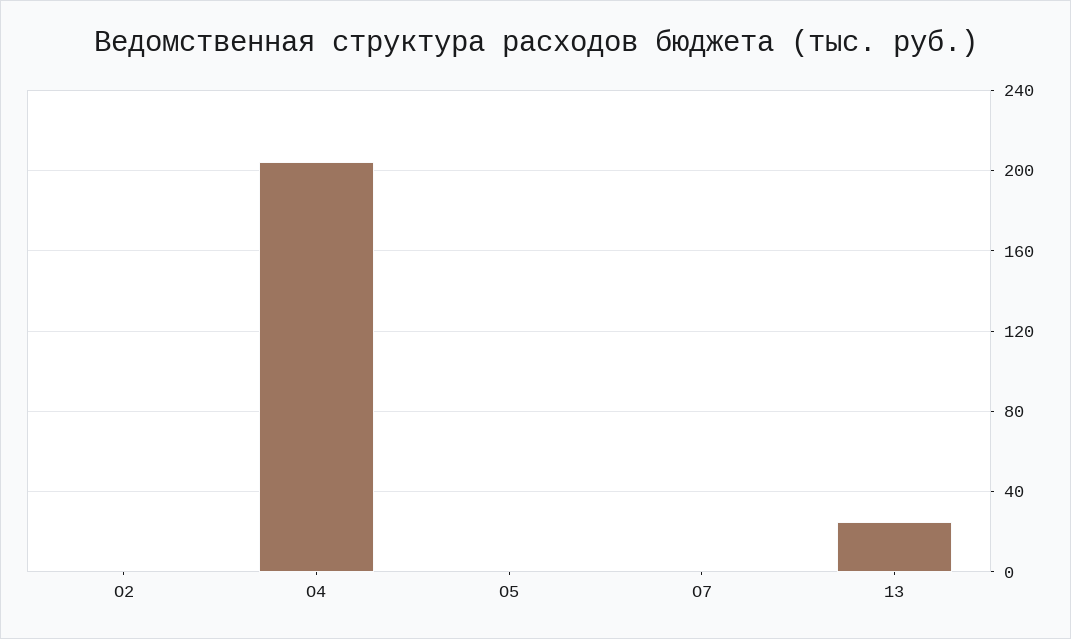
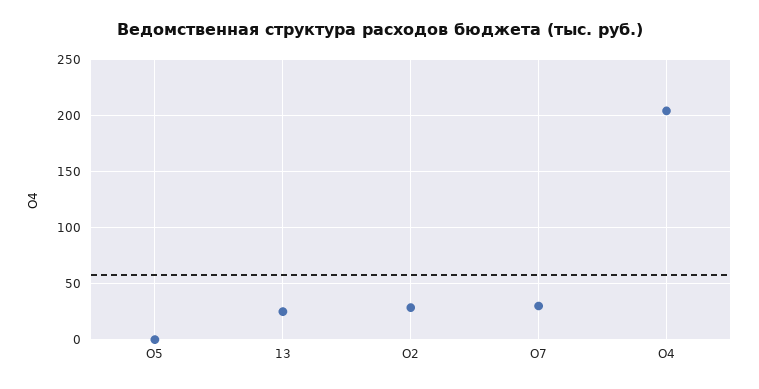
О2: 0 -> 30
О7: 0 -> 30

